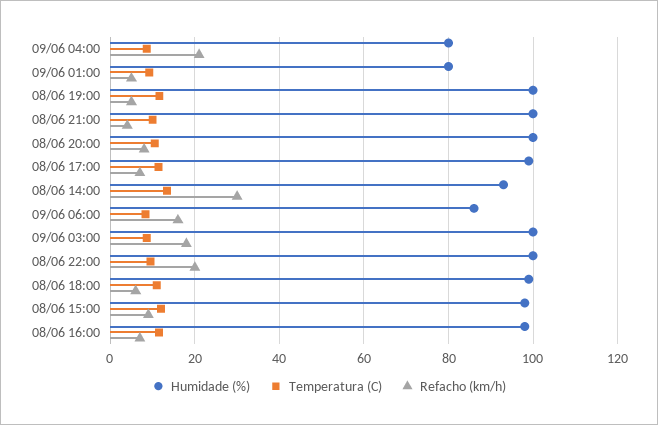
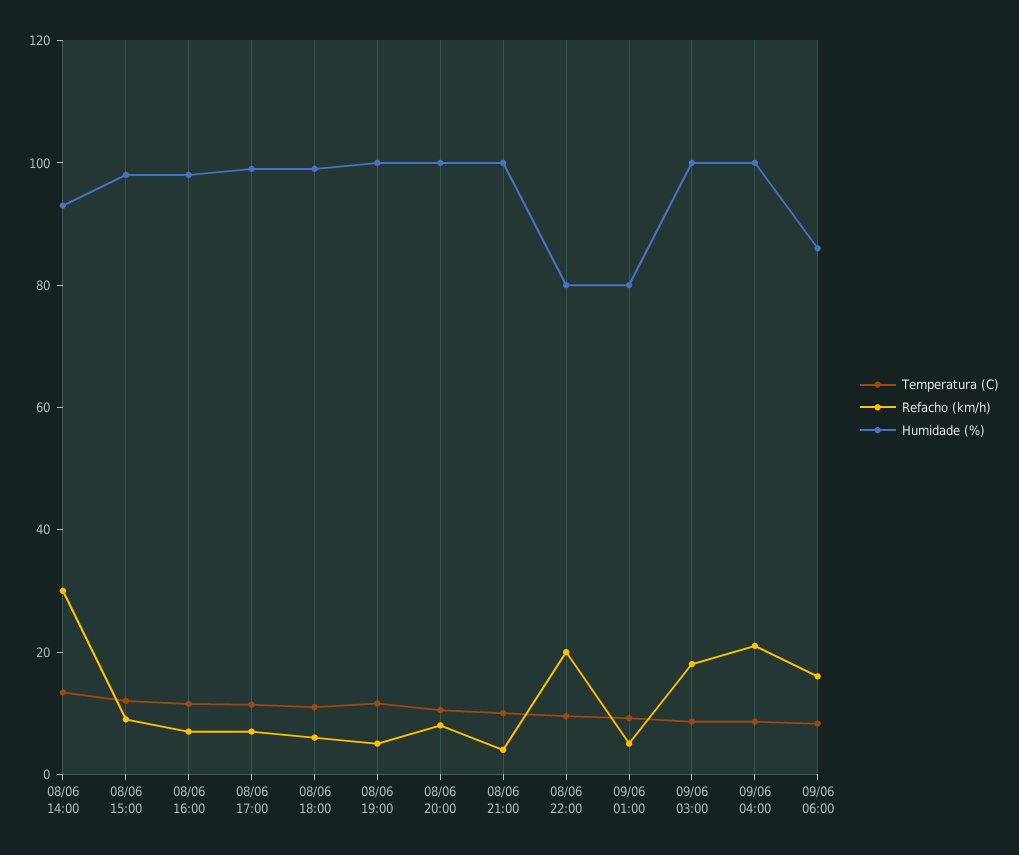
Humidade (%), 09/06 04:00: 80 -> 100
Humidade (%), 08/06 22:00: 100 -> 80

